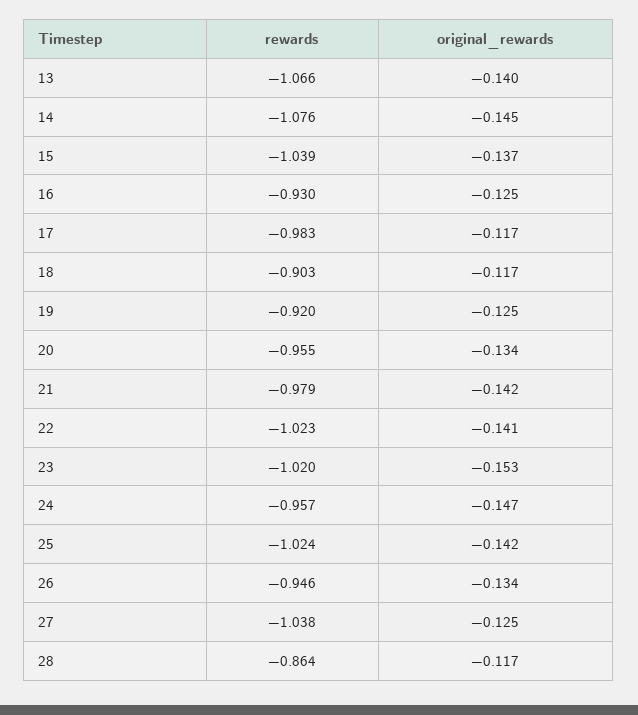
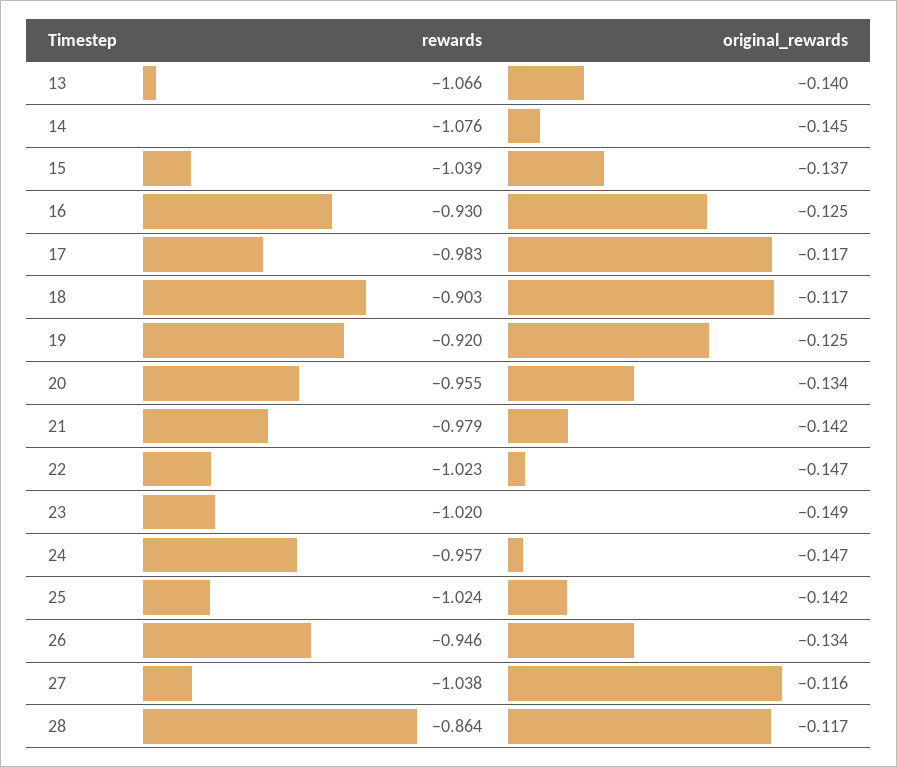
original_rewards, 22: -0.141 -> -0.147
original_rewards, 23: -0.153 -> -0.149
original_rewards, 27: -0.125 -> -0.116

